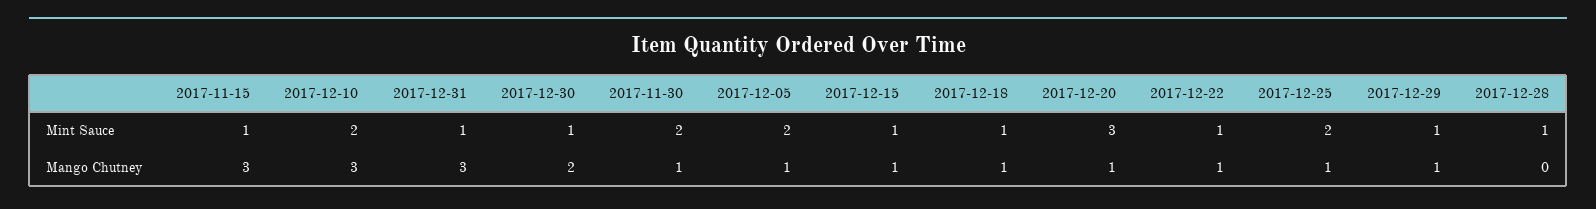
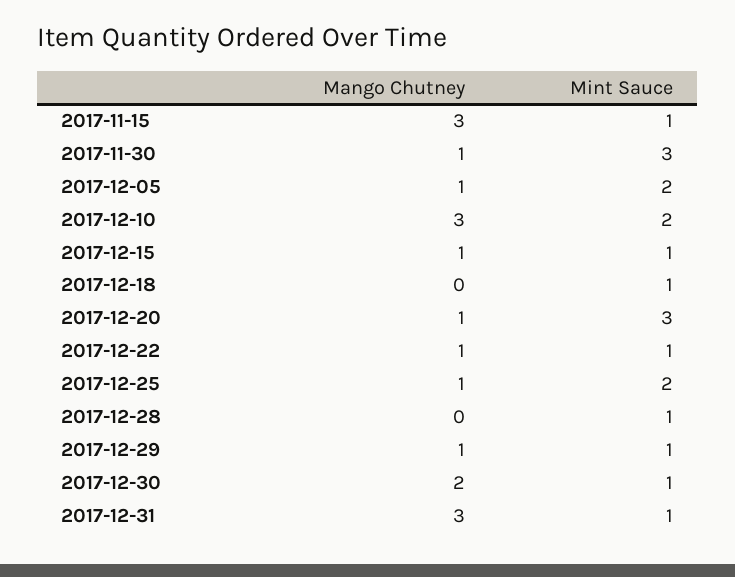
2017-11-30, Mint Sauce: 2 -> 3
2017-12-18, Mango Chutney: 1 -> 0

